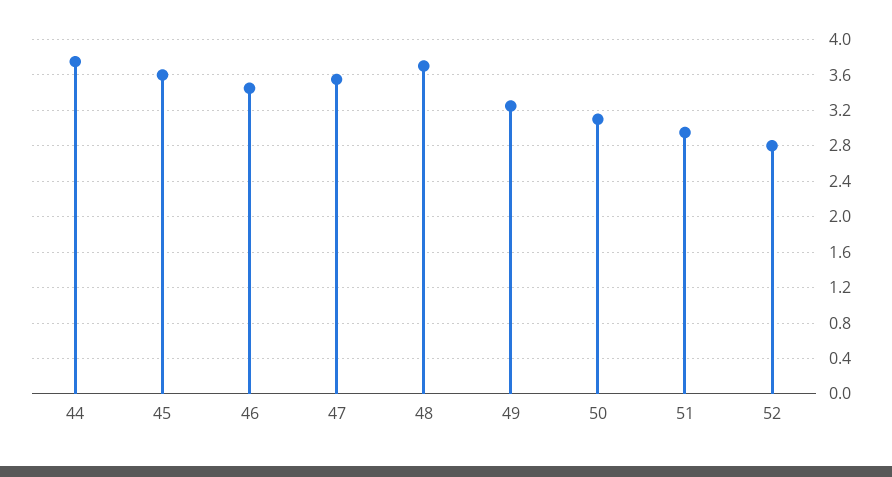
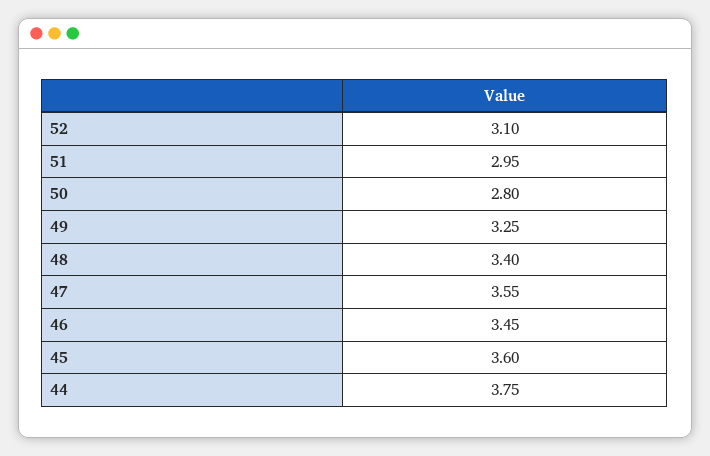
48: 3.7 -> 3.4
50: 3.1 -> 2.8
52: 2.8 -> 3.1

